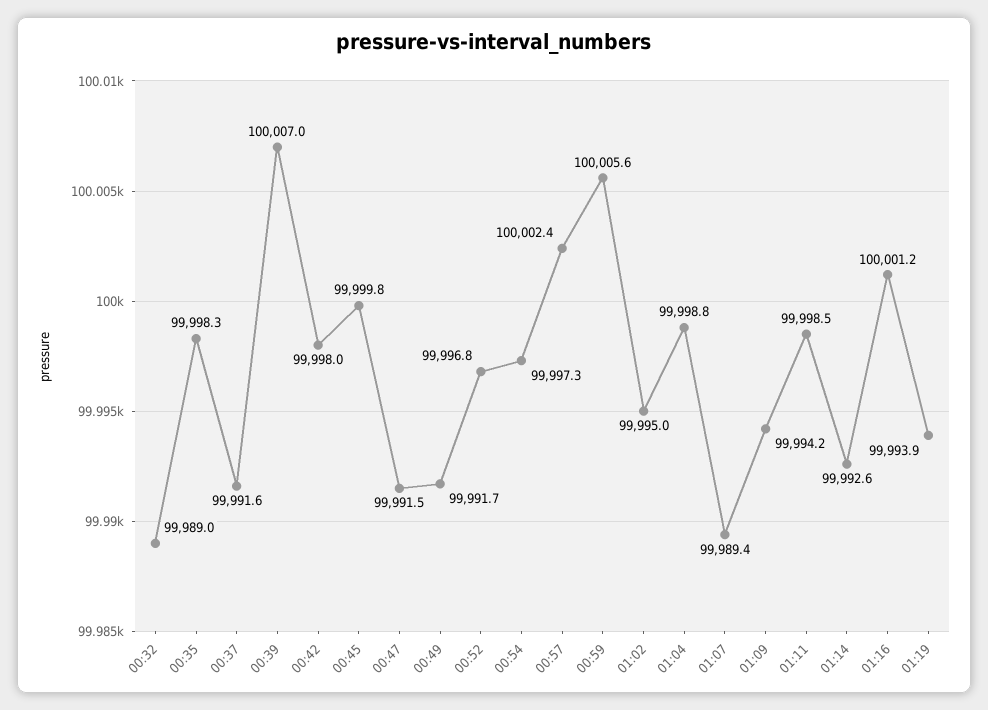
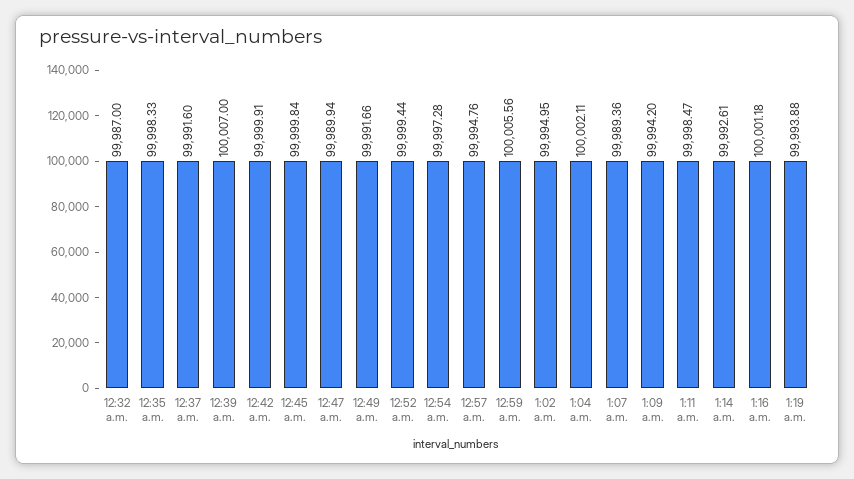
00:32: 99989 -> 99987
00:42: 99998 -> 99999.91
00:47: 99991.5 -> 99989.94
00:52: 99996.8 -> 99999.44
00:57: 100002.4 -> 99994.76
01:04: 99998.8 -> 100002.11

